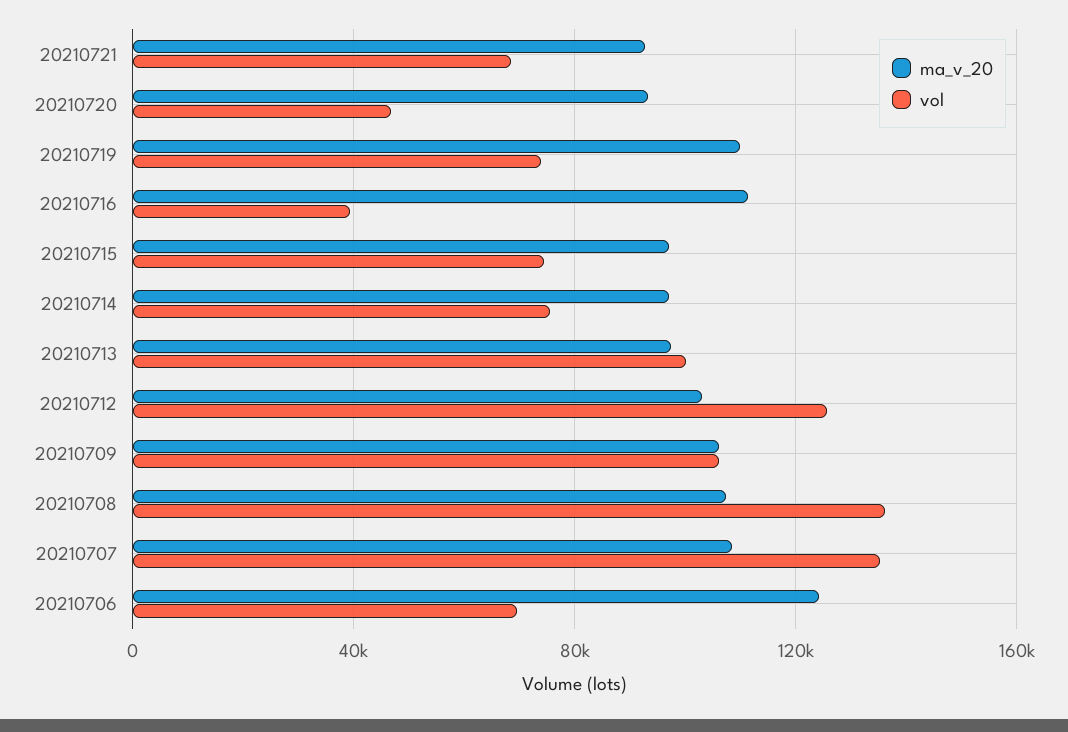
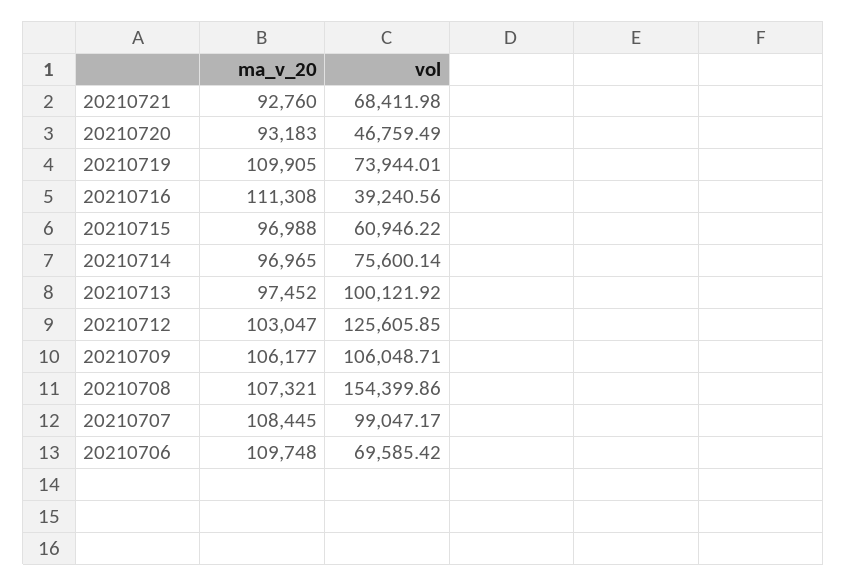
vol, 20210715: 75000 -> 60946.22
vol, 20210708: 135000 -> 154399.86
vol, 20210707: 135000 -> 99047.17
ma_v_20, 20210706: 125000 -> 109748

